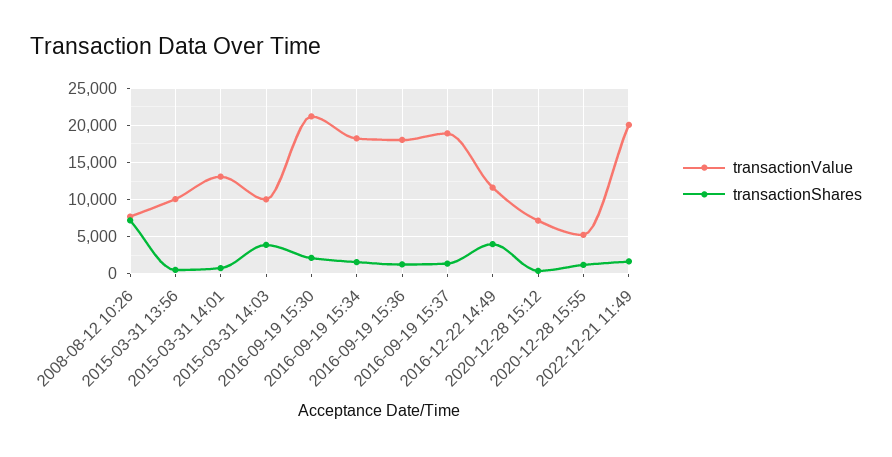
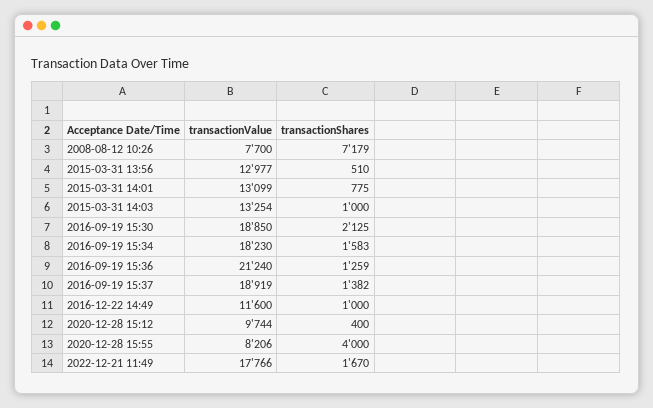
transactionValue, 2015-03-31 13:56: 10000 -> 12977
transactionValue, 2015-03-31 14:03: 10000 -> 13254
transactionShares, 2015-03-31 14:03: 4000 -> 1000
transactionValue, 2016-09-19 15:30: 21000 -> 18850
transactionValue, 2016-09-19 15:36: 18000 -> 21240
transactionShares, 2016-12-22 14:49: 4000 -> 1000
transactionValue, 2020-12-28 15:12: 7000 -> 9744
transactionValue, 2020-12-28 15:55: 5000 -> 8206
transactionShares, 2020-12-28 15:55: 1000 -> 4000
transactionValue, 2022-12-21 11:49: 20000 -> 17766

